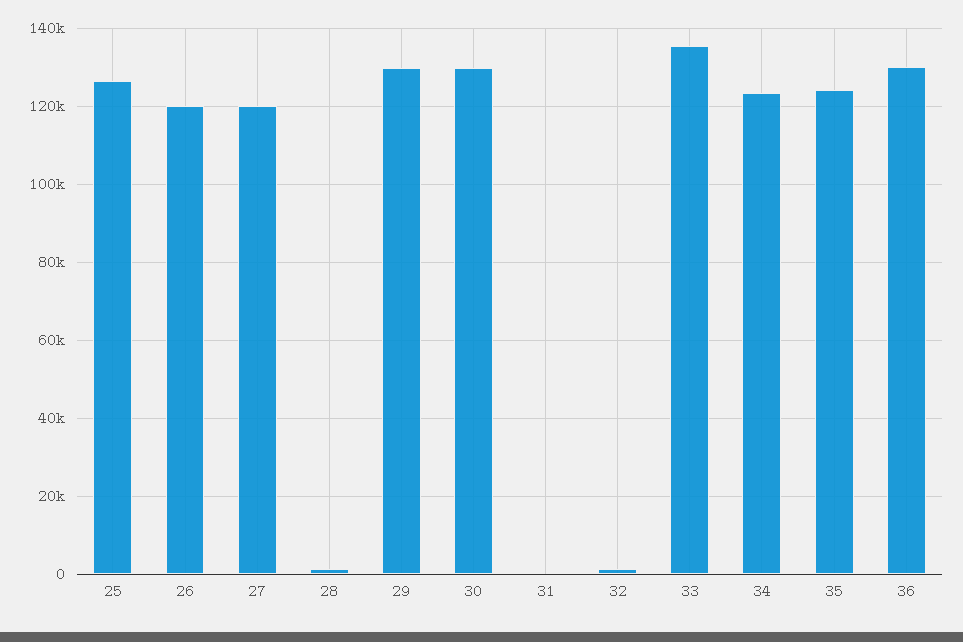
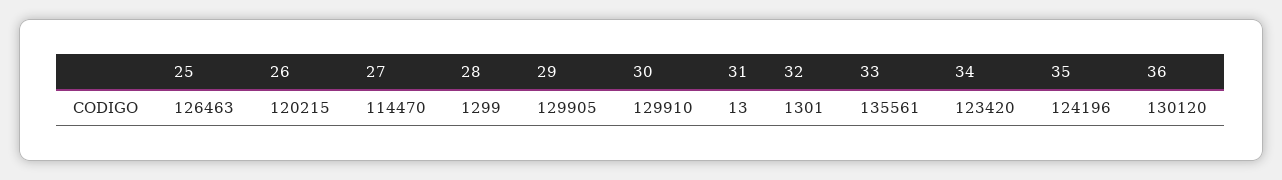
27: 120000 -> 114470

